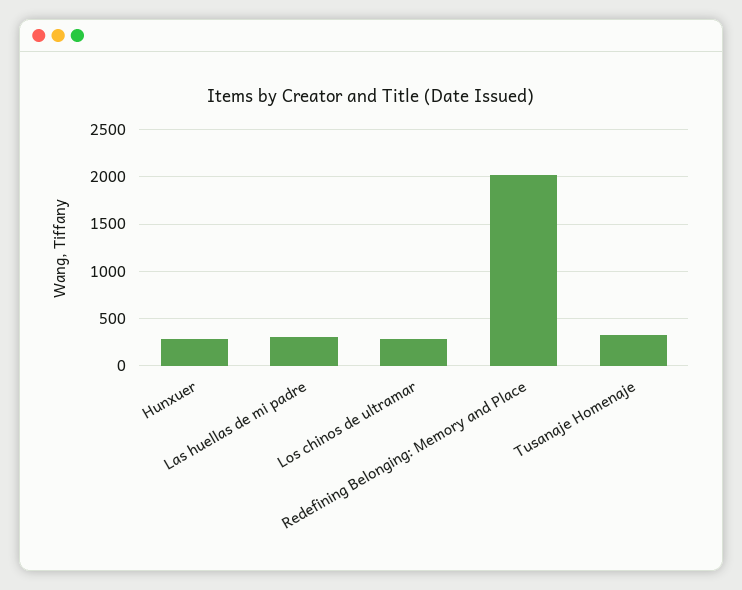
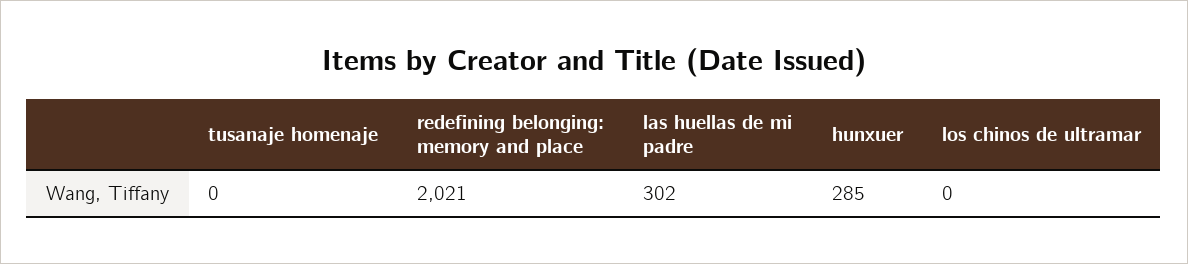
Los chinos de ultramar: 300 -> 0
Tusanaje Homenaje: 300 -> 0

